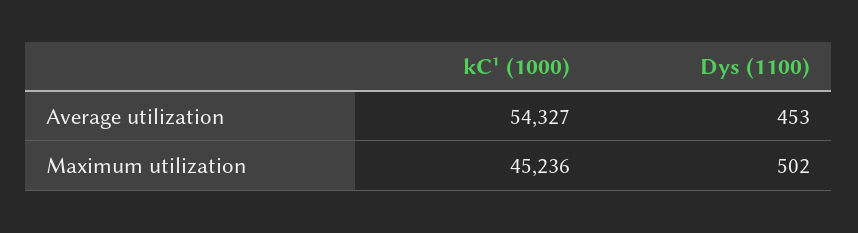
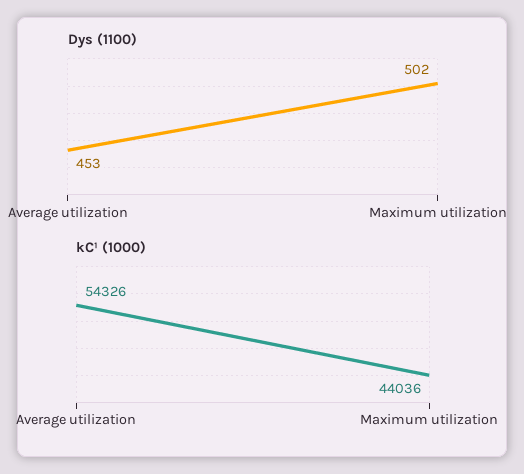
kC¹ (1000), Average utilization: 54327 -> 54326
kC¹ (1000), Maximum utilization: 45236 -> 44036

